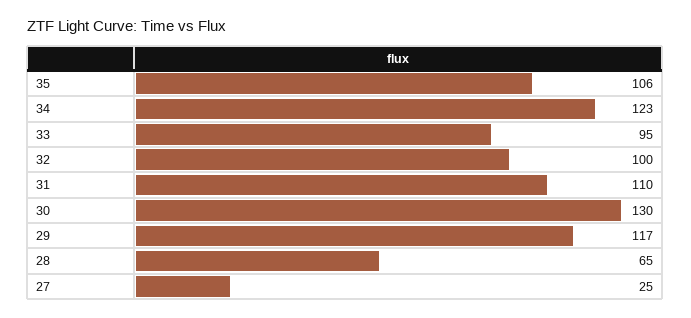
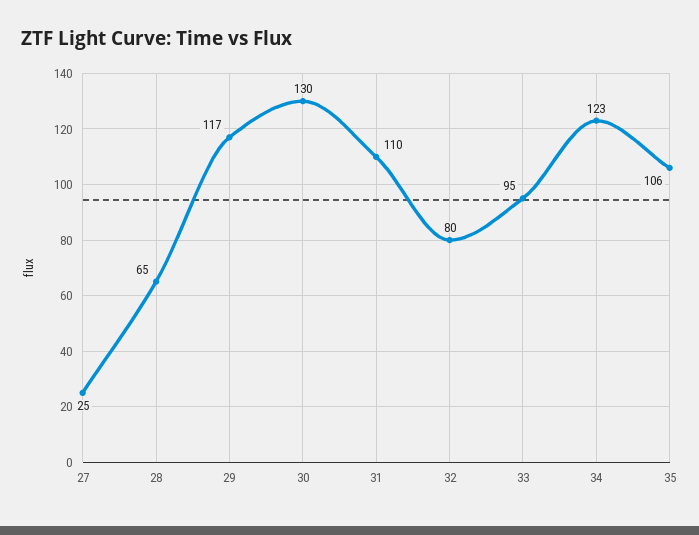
32: 100 -> 80

